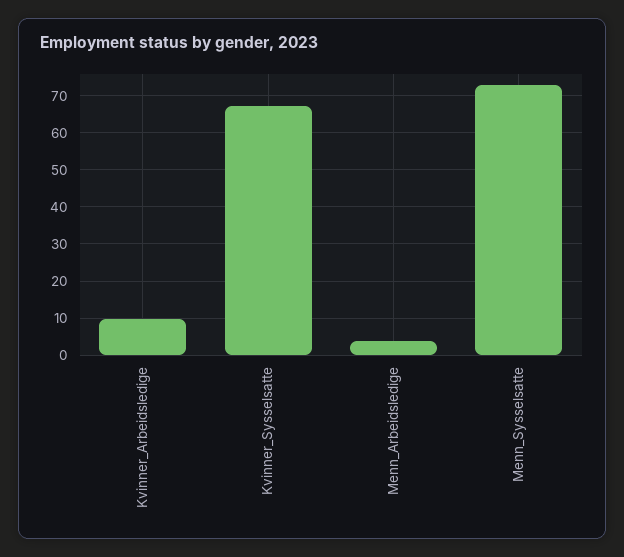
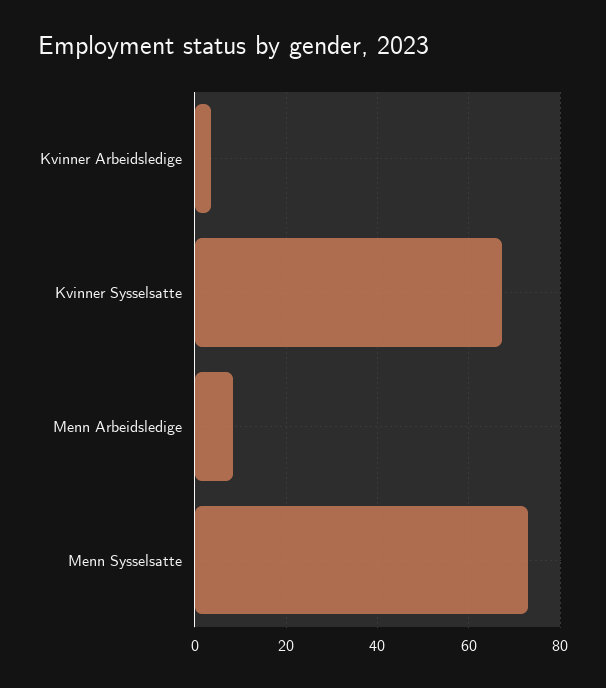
Kvinner_Arbeidsledige: 10 -> 4
Menn_Arbeidsledige: 4 -> 8

